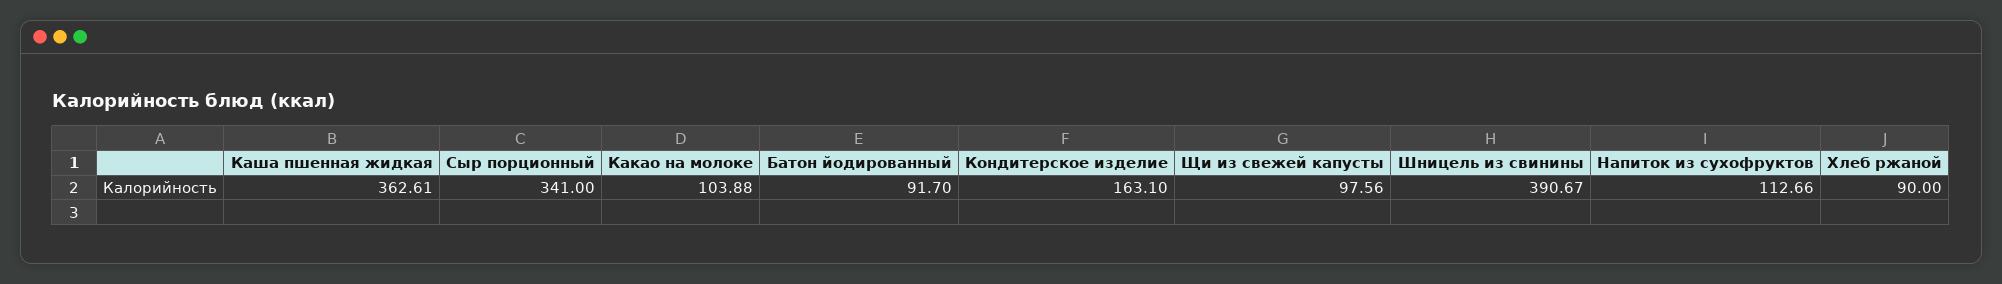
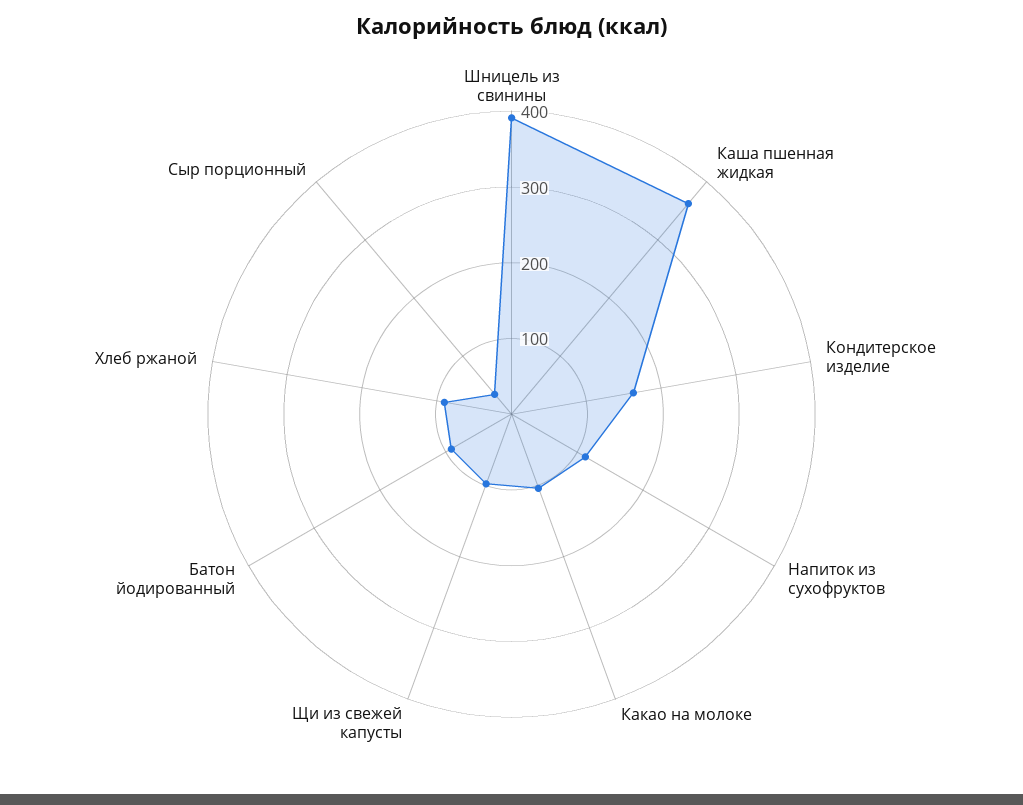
Сыр порционный: 341 -> 40

